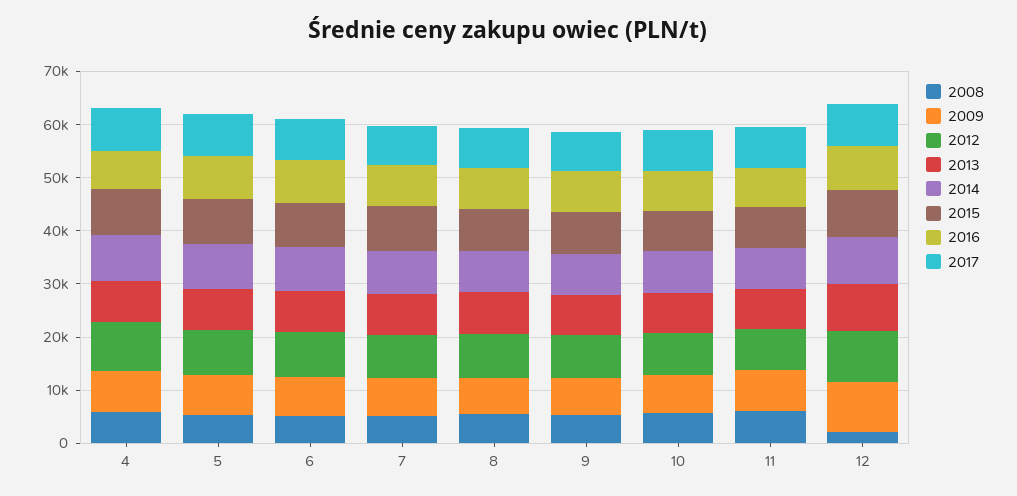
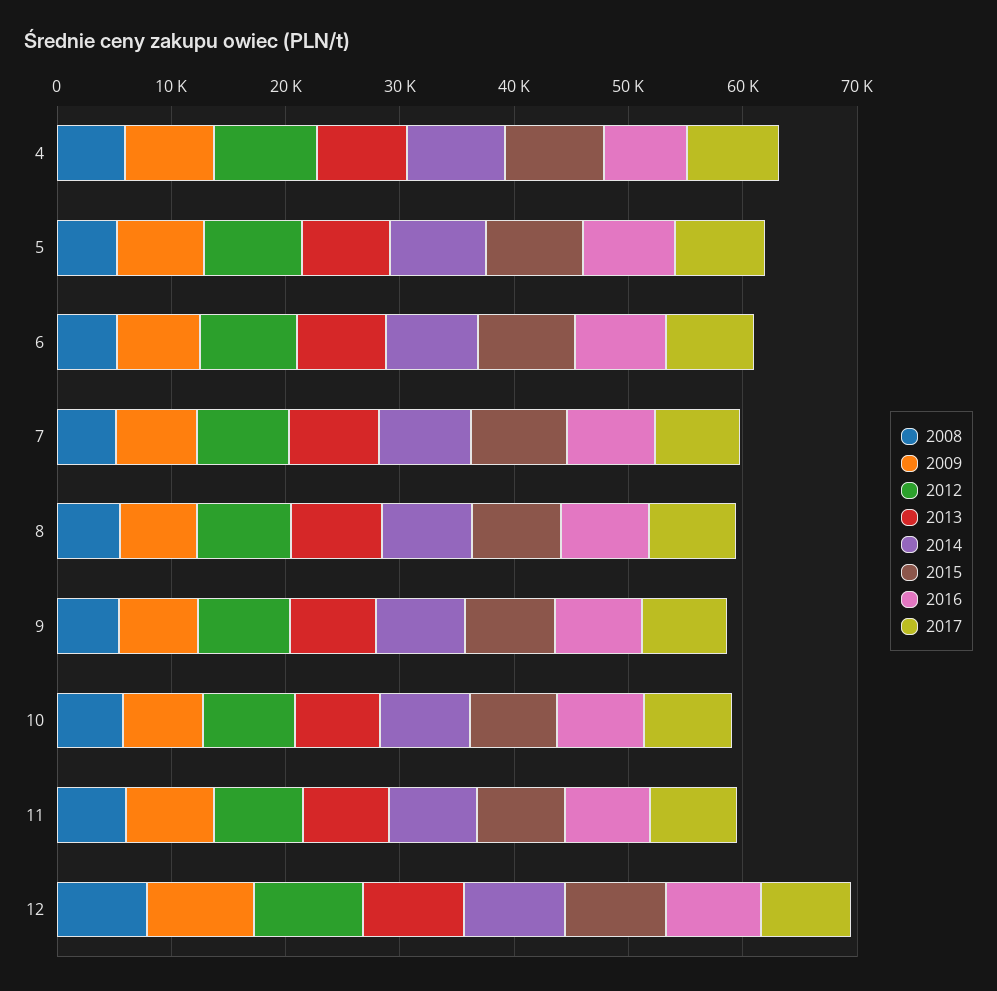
2008, 12: 2000 -> 8000

